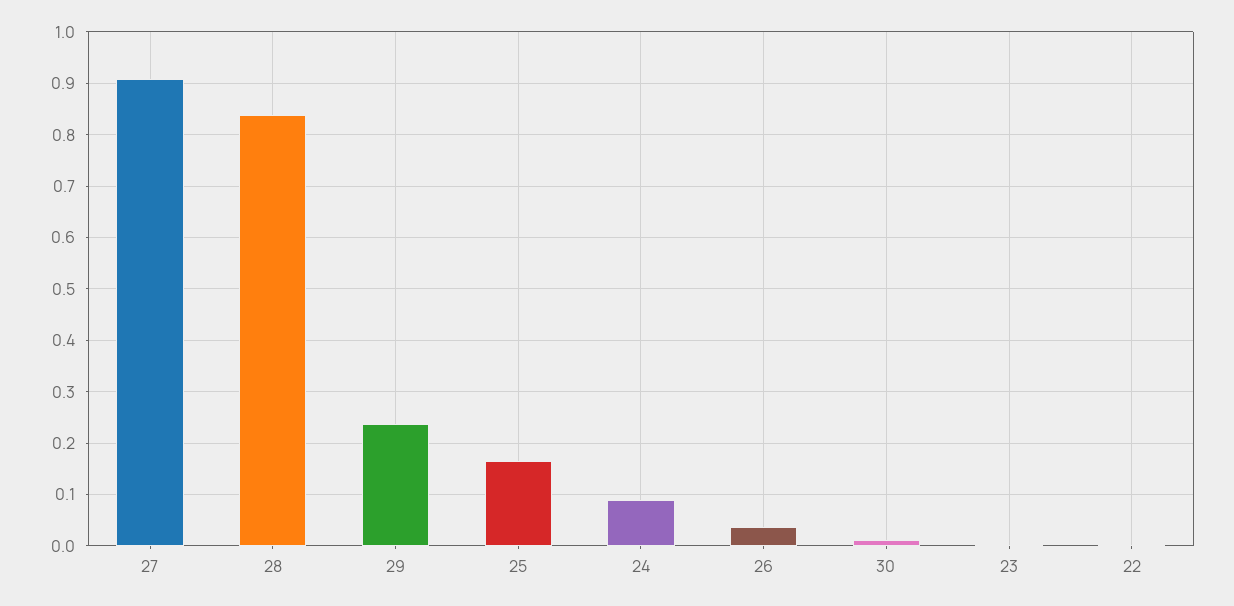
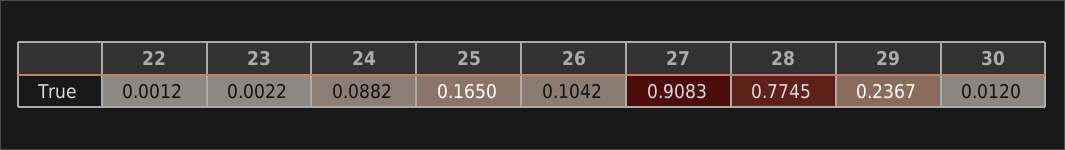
28: 0.84 -> 0.7745
26: 0.04 -> 0.1042

